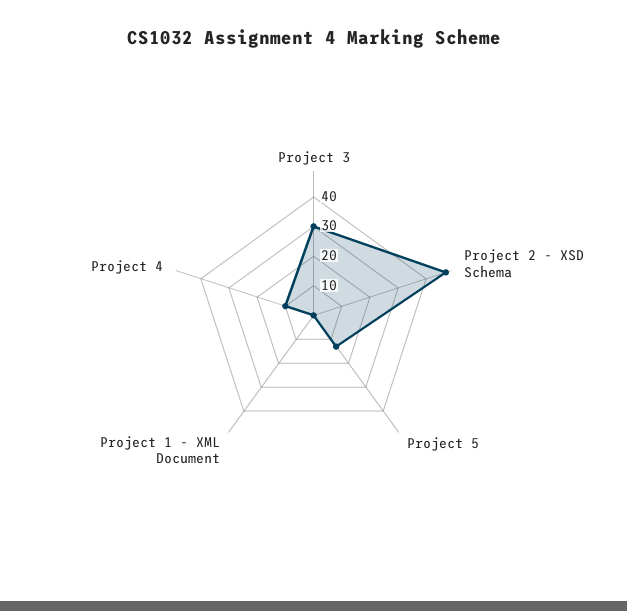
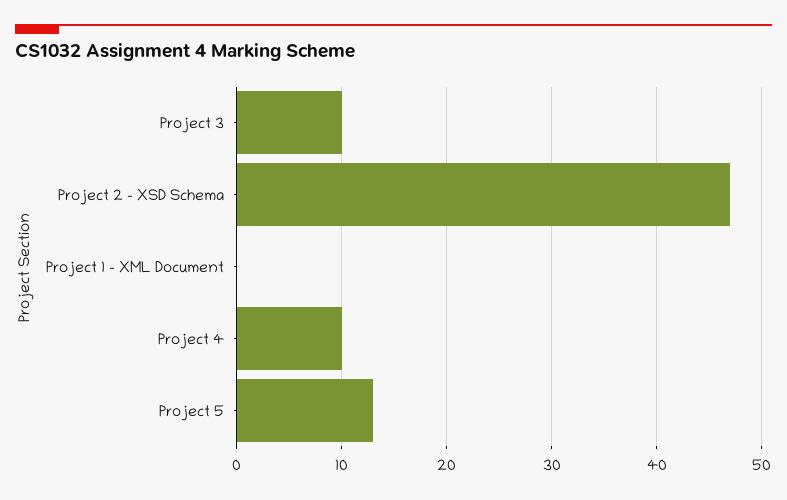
Project 3: 30 -> 10

